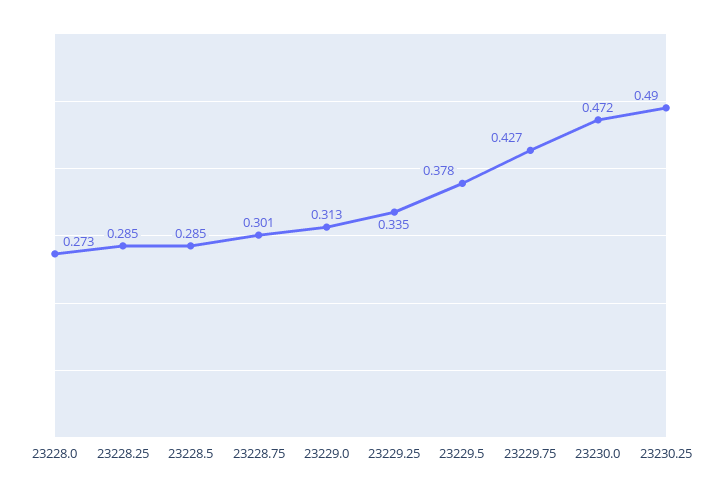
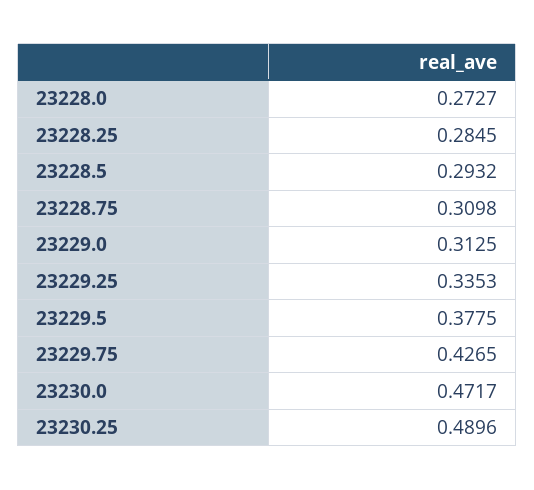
23228.5: 0.285 -> 0.2932
23228.75: 0.301 -> 0.3098

